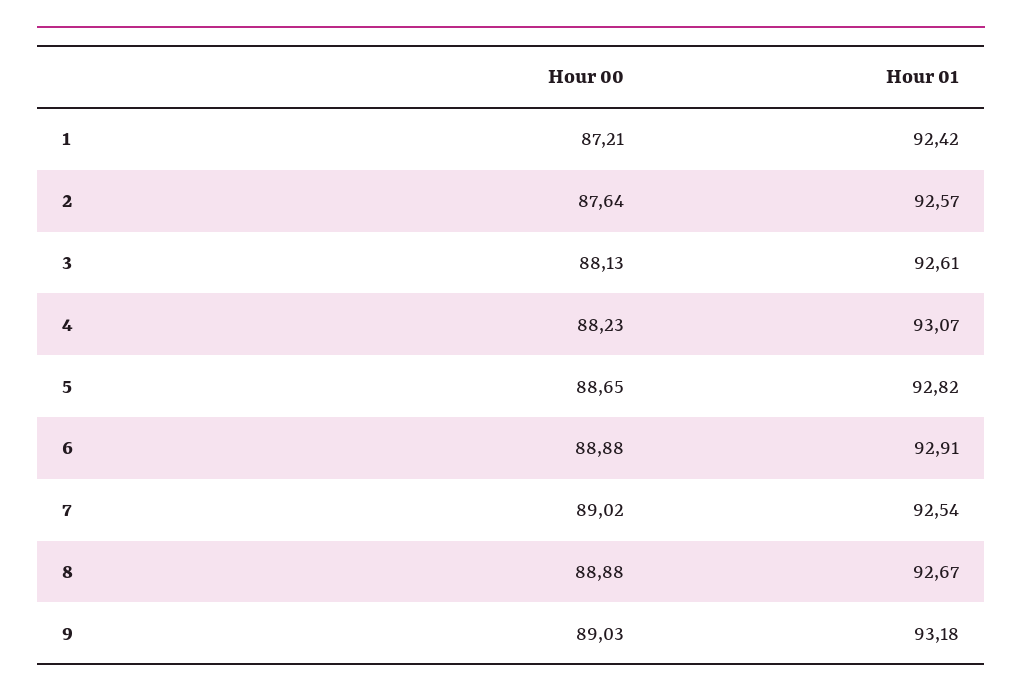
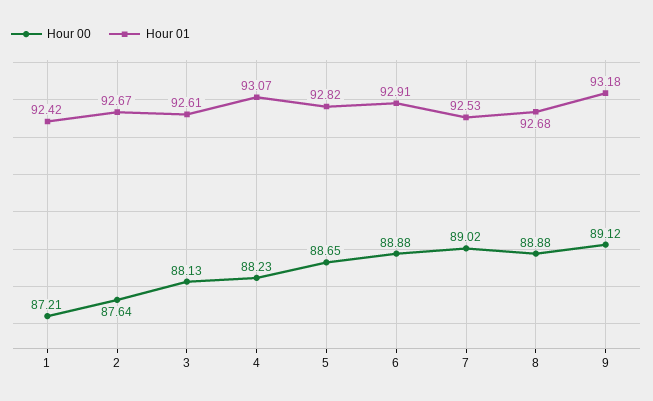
Hour 01, 2: 92.57 -> 92.67
Hour 01, 7: 92.54 -> 92.53
Hour 01, 8: 92.67 -> 92.68
Hour 00, 9: 89.03 -> 89.12

